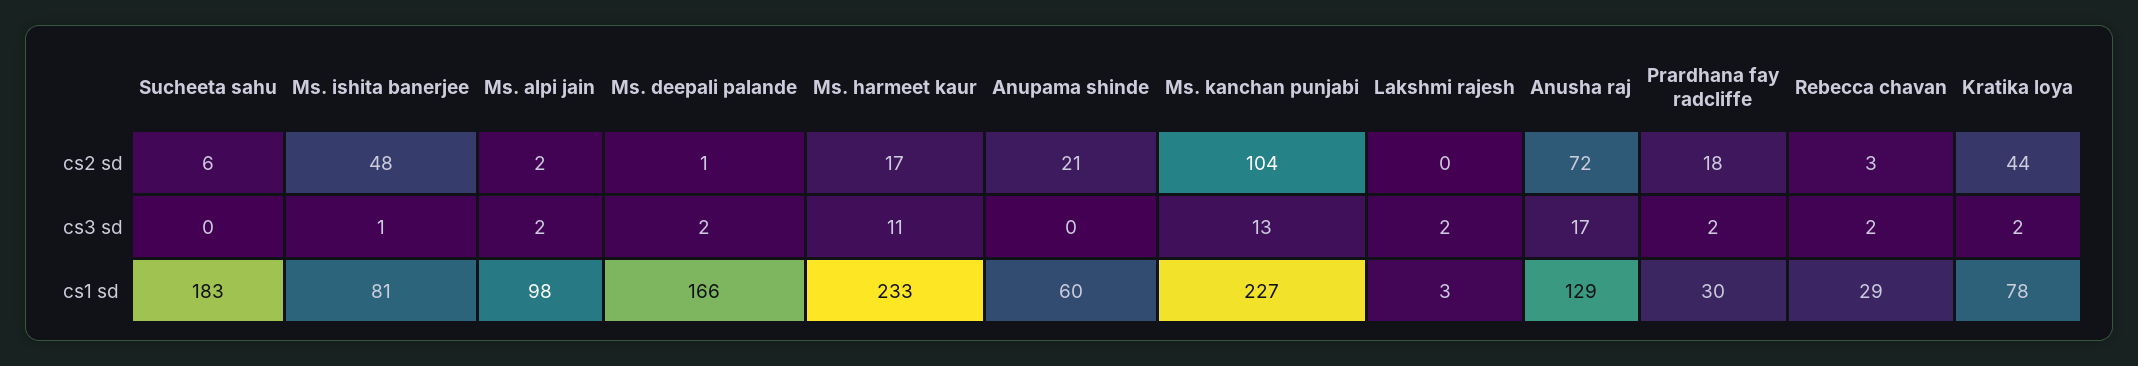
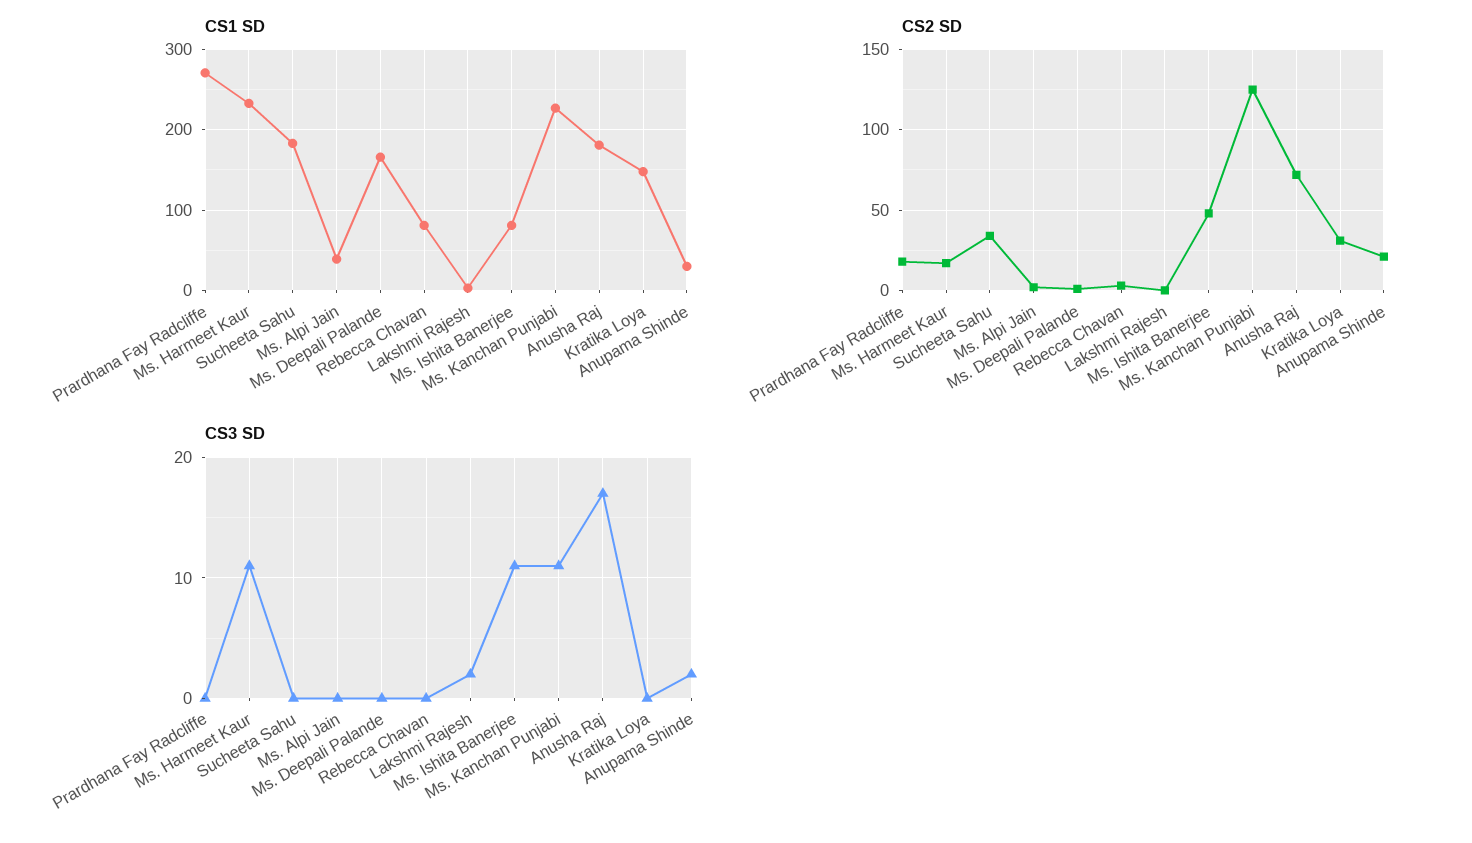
cs2 sd, Sucheeta sahu: 6 -> 35
cs2 sd, Ms. kanchan punjabi: 104 -> 125
cs2 sd, Kratika loya: 44 -> 30
cs3 sd, Ms. ishita banerjee: 1 -> 11
cs3 sd, Ms. alpi jain: 2 -> 0
cs3 sd, Ms. deepali palande: 2 -> 0
cs3 sd, Anupama shinde: 0 -> 2
cs3 sd, Ms. kanchan punjabi: 13 -> 11
cs3 sd, Prardhana fay radcliffe: 2 -> 0
cs3 sd, Rebecca chavan: 2 -> 0
cs3 sd, Kratika loya: 2 -> 0
cs1 sd, Ms. alpi jain: 98 -> 40
cs1 sd, Anupama shinde: 60 -> 30
cs1 sd, Anusha raj: 129 -> 180
cs1 sd, Prardhana fay radcliffe: 30 -> 270
cs1 sd, Rebecca chavan: 29 -> 80
cs1 sd, Kratika loya: 78 -> 150

